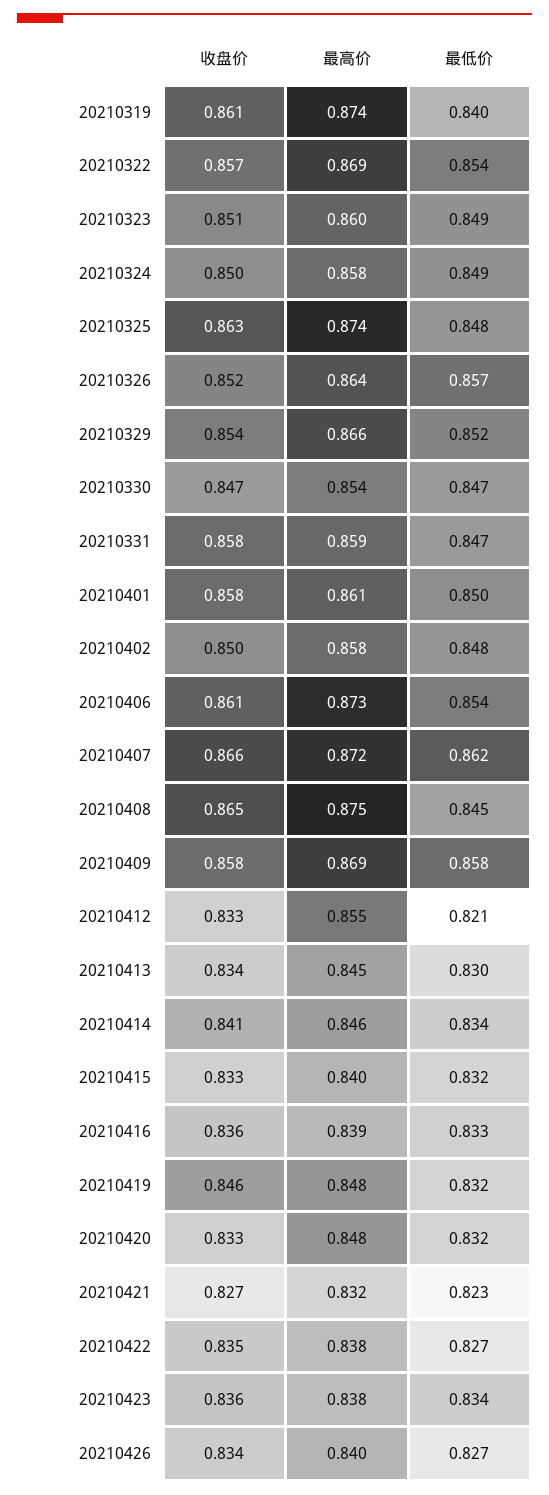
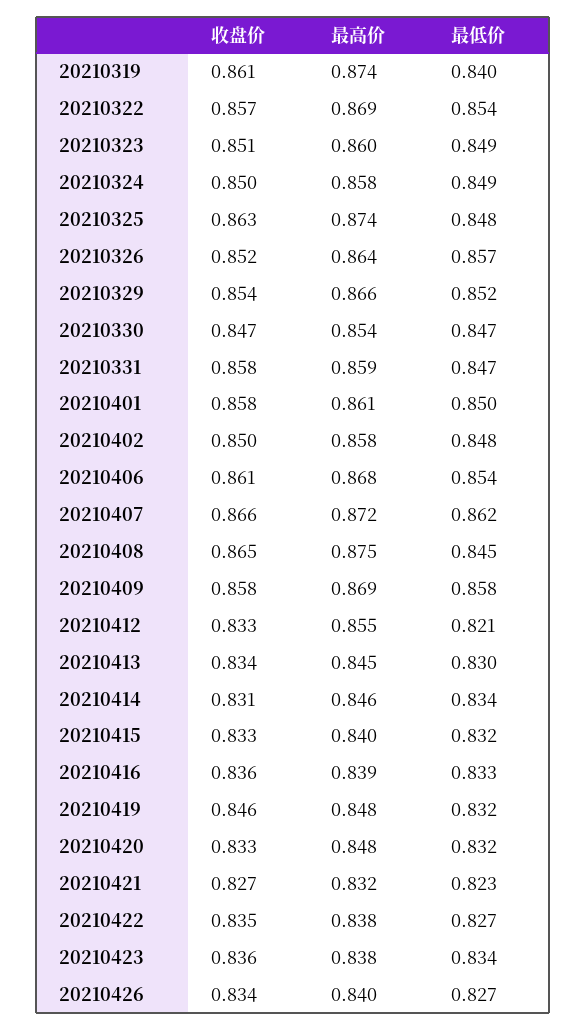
最高价, 20210406: 0.873 -> 0.868
收盘价, 20210414: 0.841 -> 0.831

